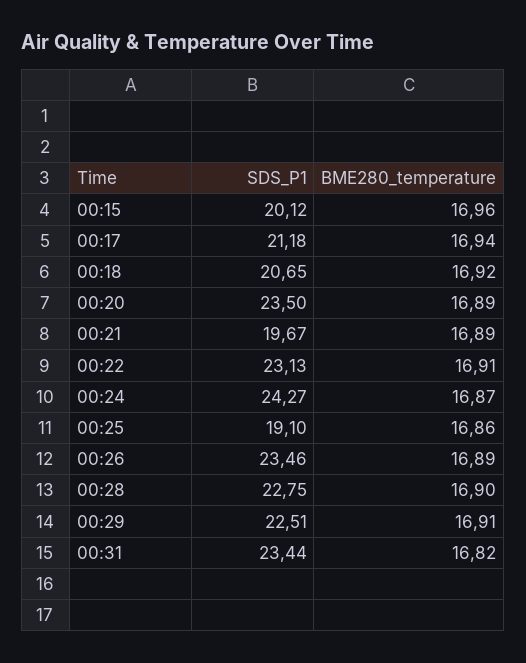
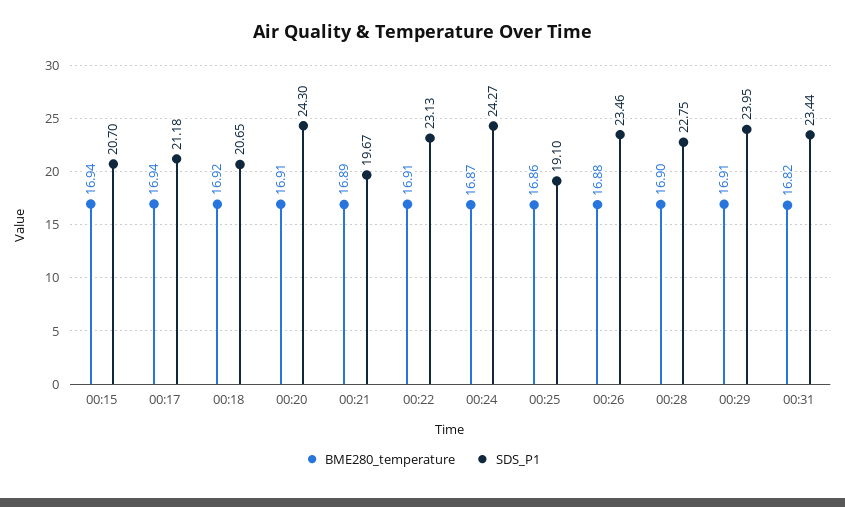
SDS_P1, 00:15: 20.12 -> 20.7
BME280_temperature, 00:15: 16.96 -> 16.94
SDS_P1, 00:20: 23.5 -> 24.3
BME280_temperature, 00:20: 16.89 -> 16.91
BME280_temperature, 00:26: 16.89 -> 16.88
SDS_P1, 00:29: 22.51 -> 23.95

